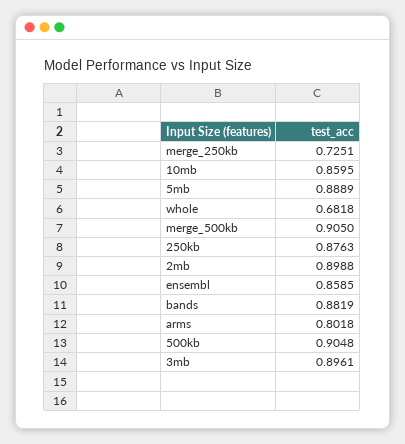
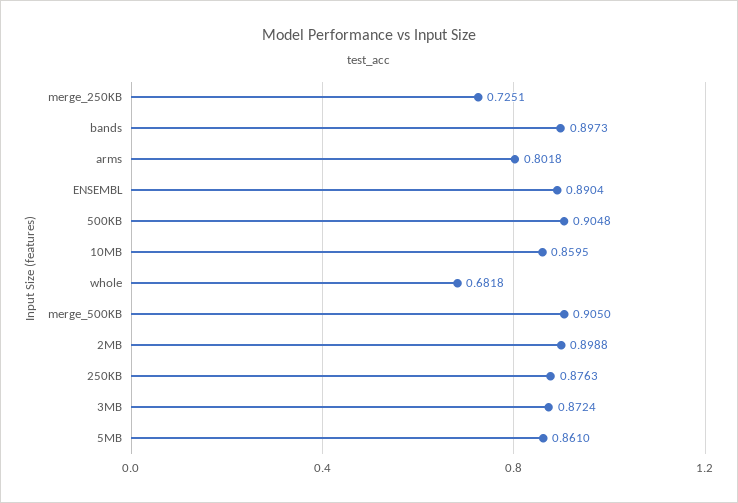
5mb: 0.8889 -> 0.861
ensembl: 0.8585 -> 0.8904
bands: 0.8819 -> 0.8973
3mb: 0.8961 -> 0.8724

